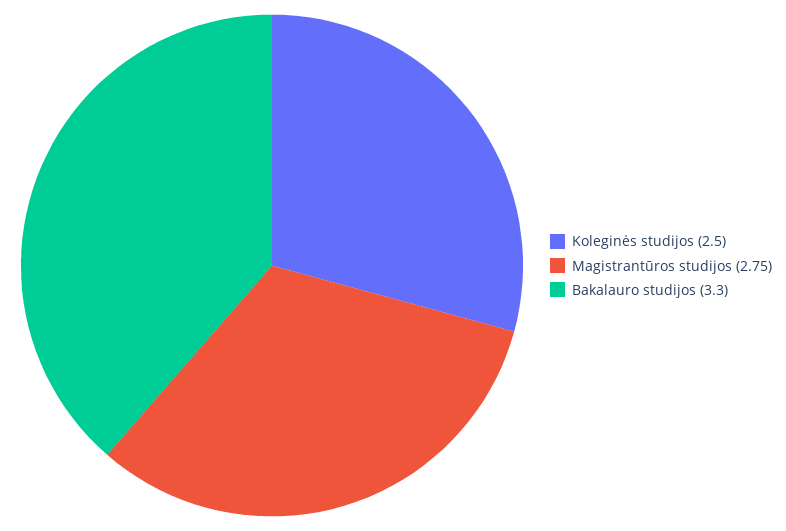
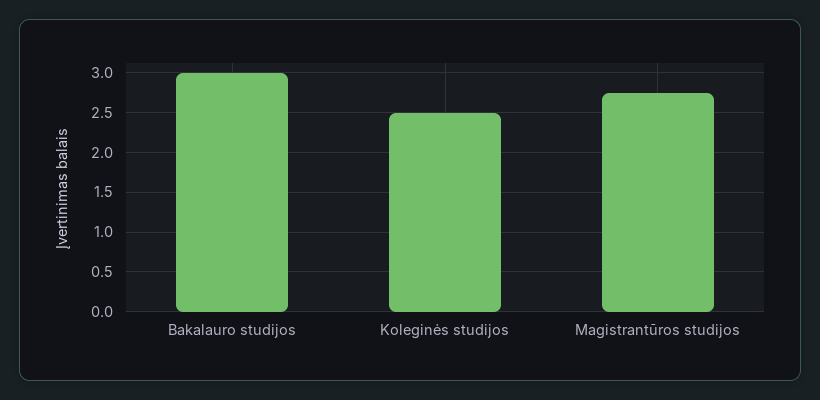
Bakalauro studijos: 3.3 -> 3

